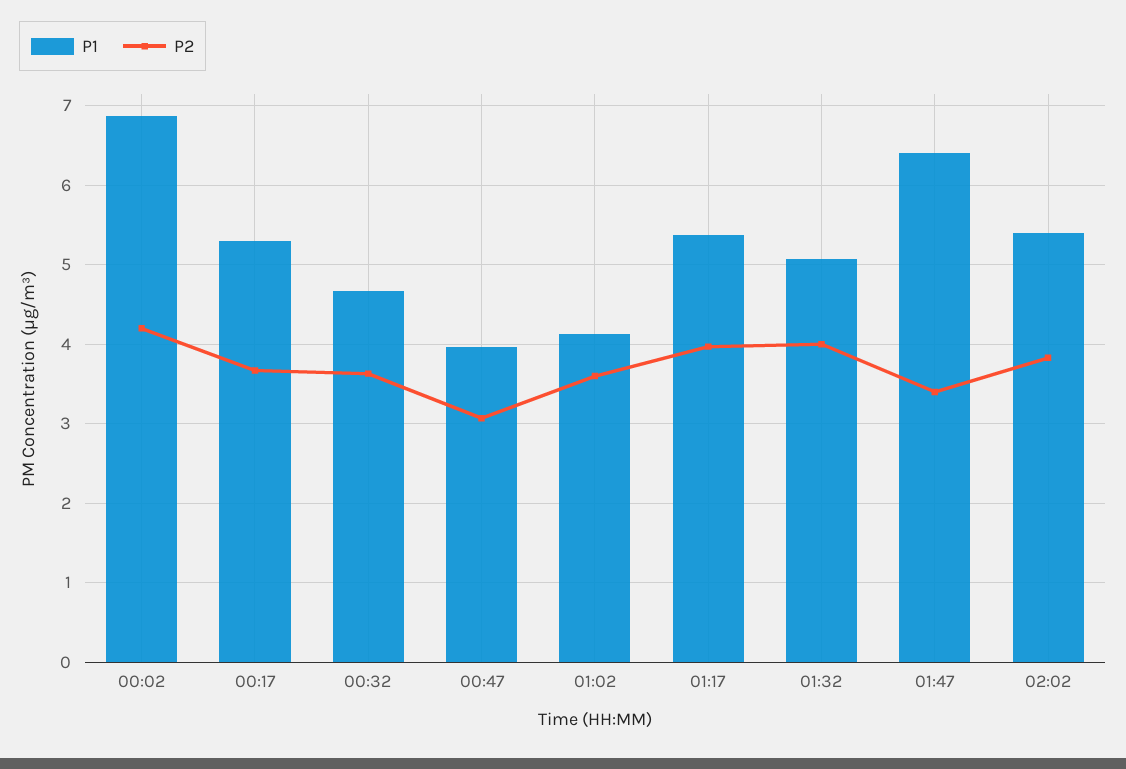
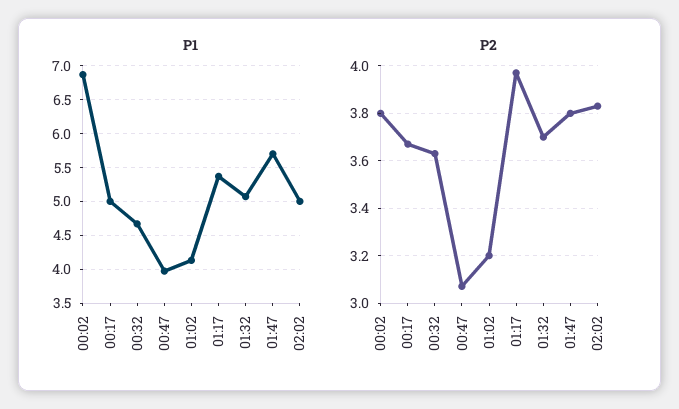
P2, 00:02: 4.2 -> 3.8
P1, 00:17: 5.3 -> 5
P2, 01:02: 3.6 -> 3.2
P2, 01:32: 4 -> 3.7
P1, 01:47: 6.4 -> 5.7
P2, 01:47: 3.4 -> 3.8
P1, 02:02: 5.4 -> 5

